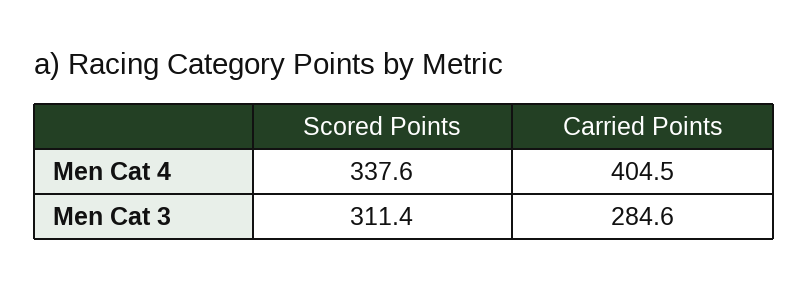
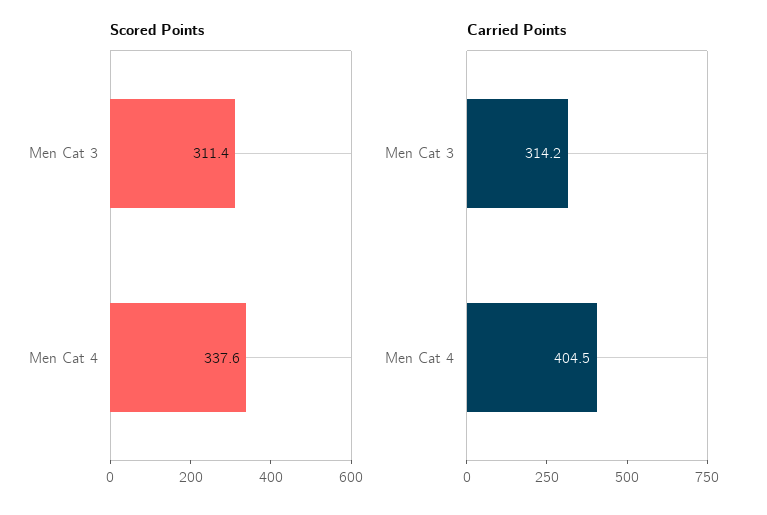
Carried Points, Men Cat 3: 284.6 -> 314.2

